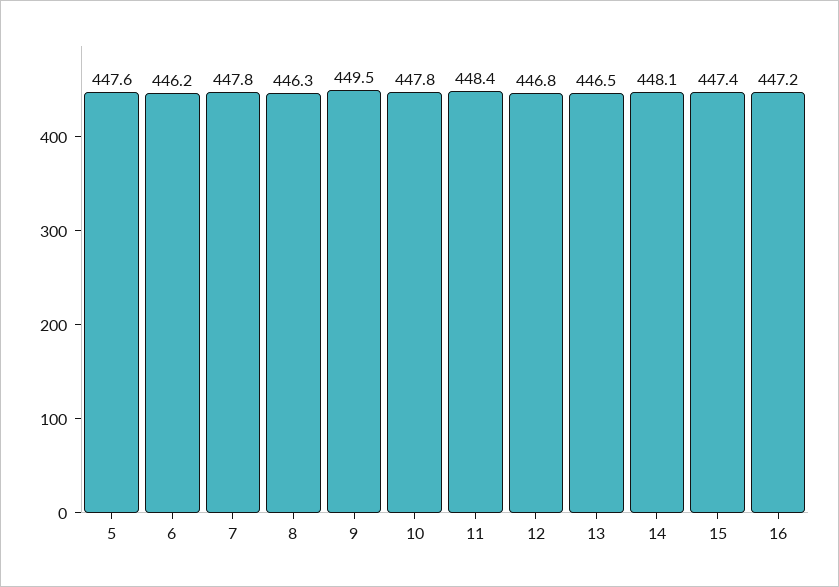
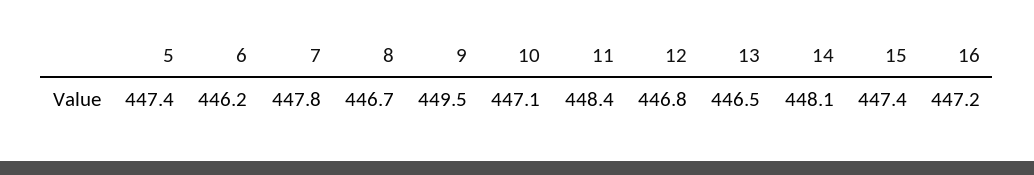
5: 447.6 -> 447.4
8: 446.3 -> 446.7
10: 447.8 -> 447.1

